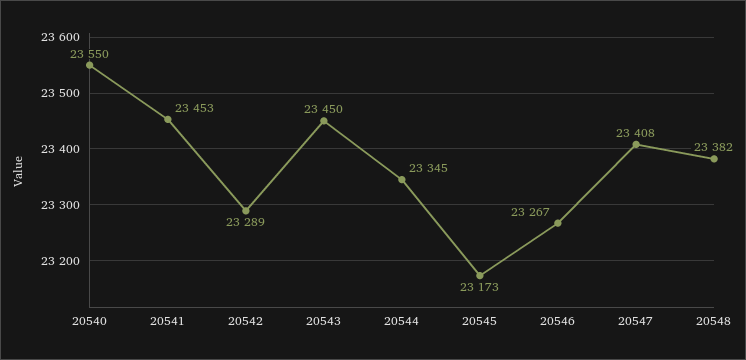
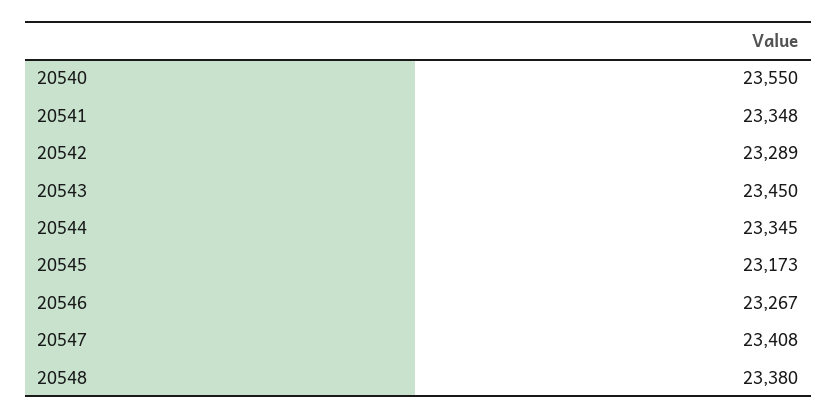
20541: 23453 -> 23348
20548: 23382 -> 23380

